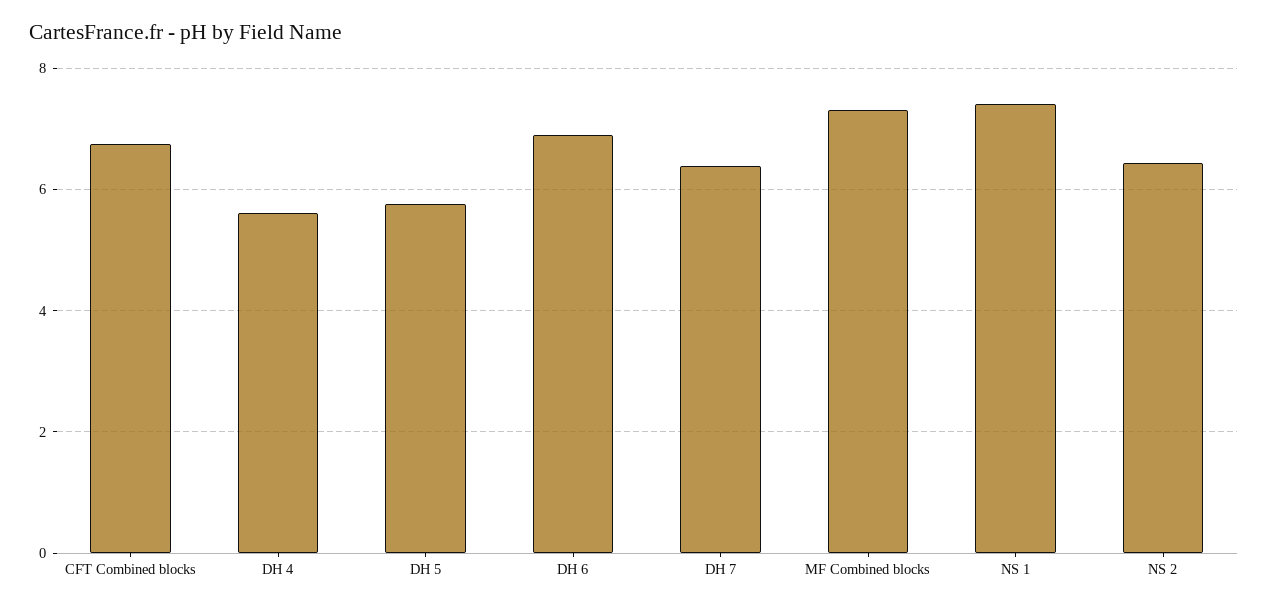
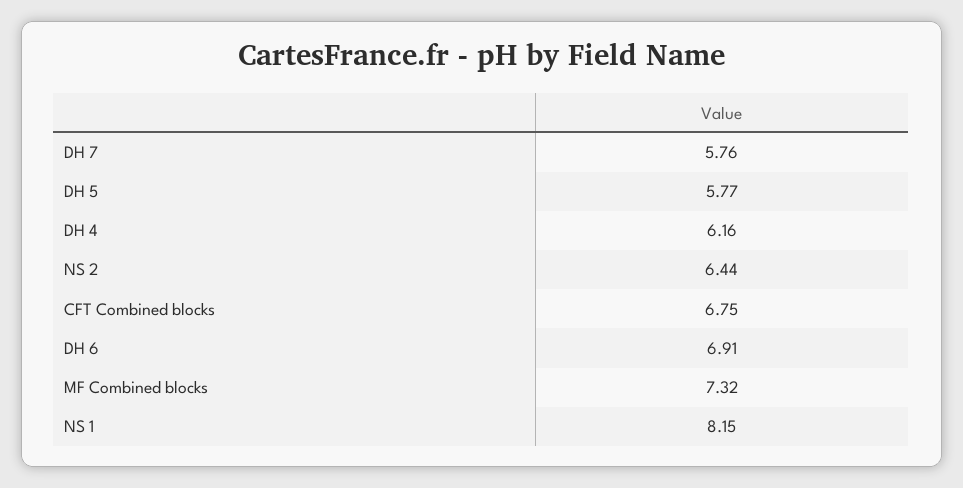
DH 4: 5.6 -> 6.16
DH 7: 6.4 -> 5.76
NS 1: 7.4 -> 8.15

